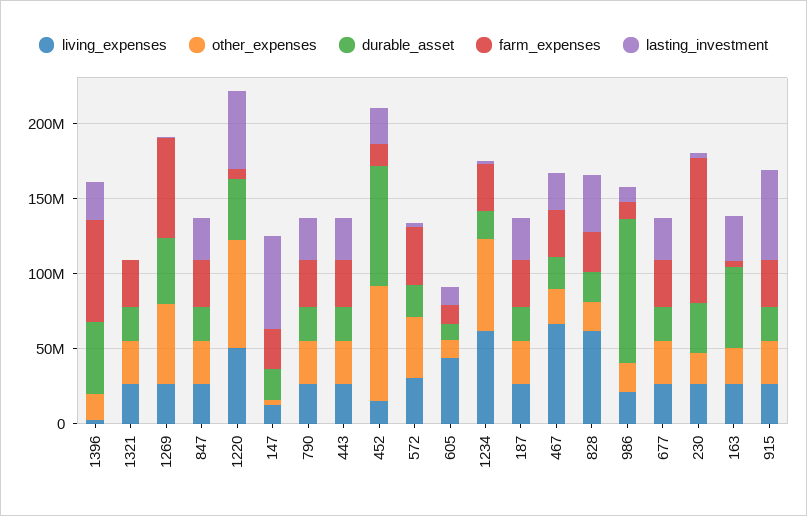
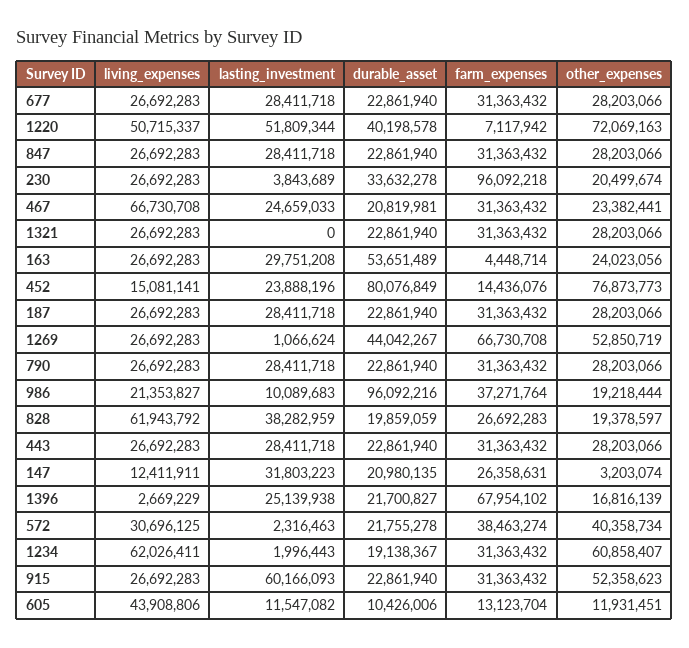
durable_asset, 1396: 50000000 -> 21700827
lasting_investment, 147: 60000000 -> 31803223
farm_expenses, 986: 10000000 -> 37271764
other_expenses, 915: 30000000 -> 52358623

